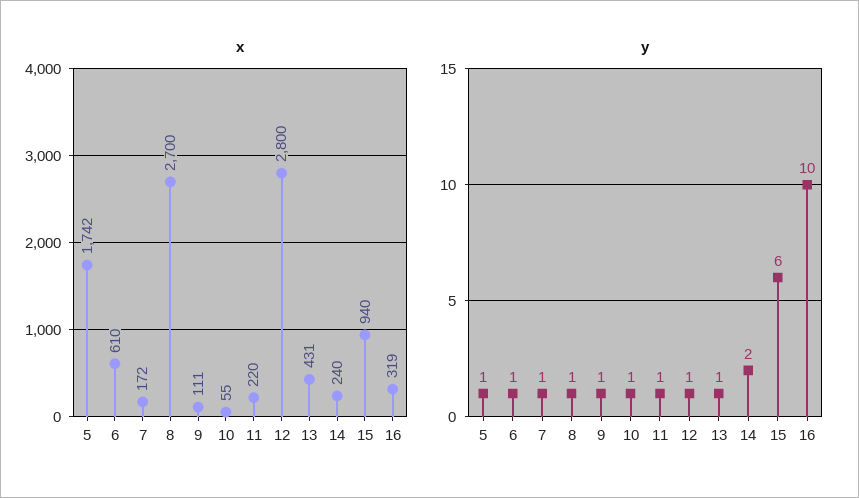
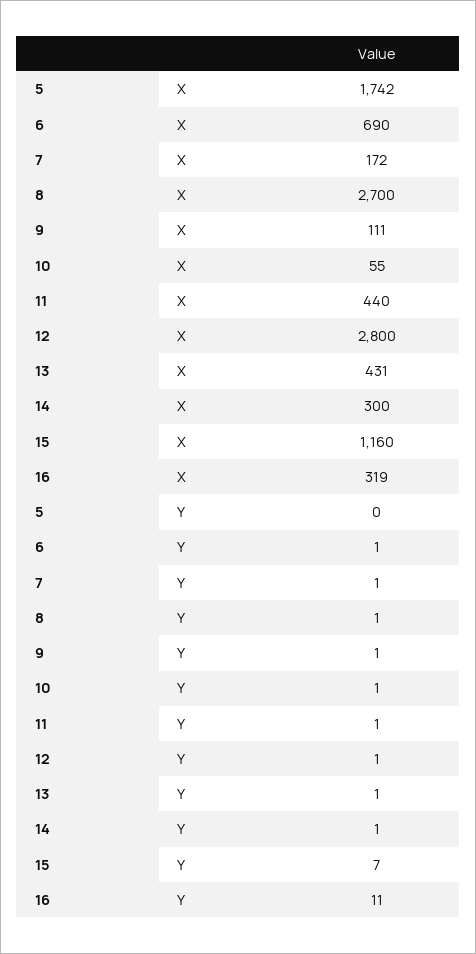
x, 6: 610 -> 690
x, 11: 220 -> 440
x, 14: 240 -> 300
x, 15: 940 -> 1160
y, 5: 1 -> 0
y, 14: 2 -> 1
y, 15: 6 -> 7
y, 16: 10 -> 11

